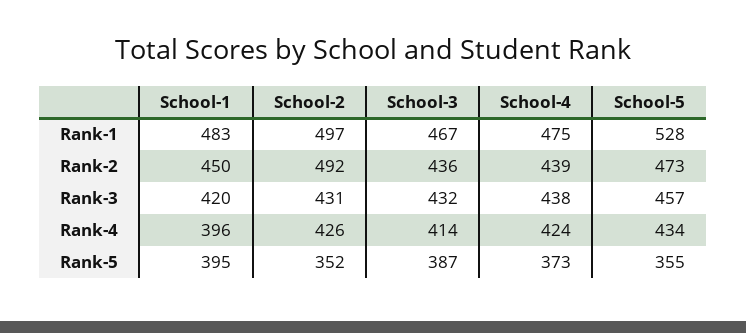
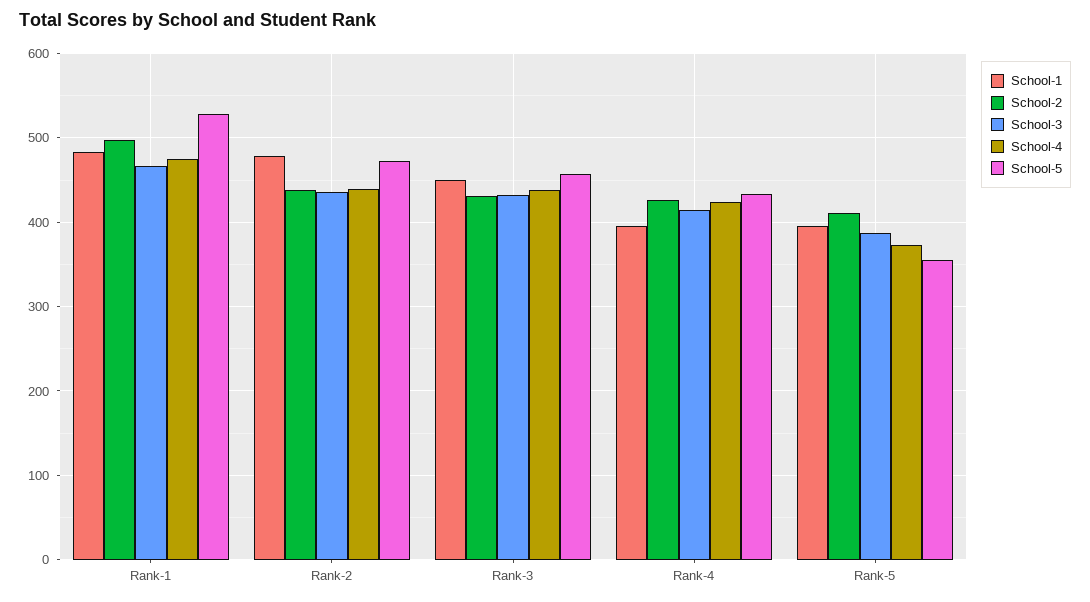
School-1, Rank-2: 450 -> 480
School-2, Rank-2: 492 -> 440
School-1, Rank-3: 420 -> 450
School-2, Rank-5: 352 -> 410

